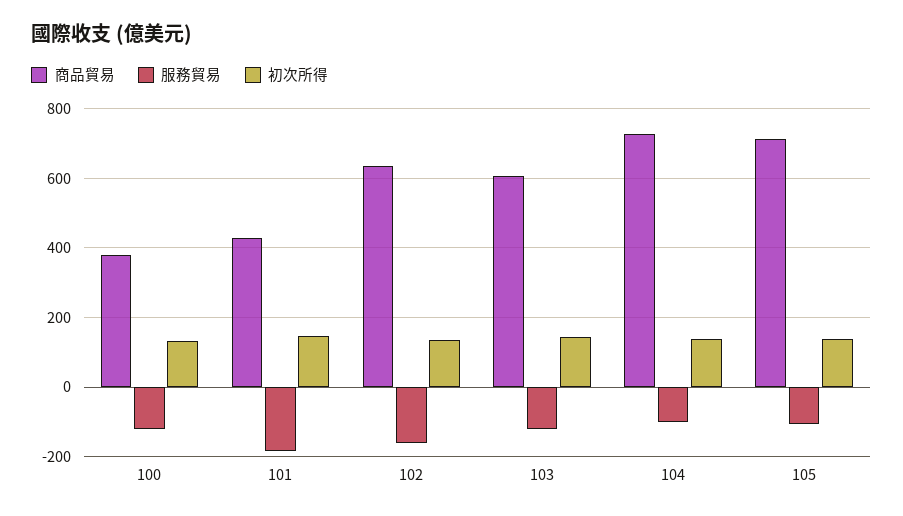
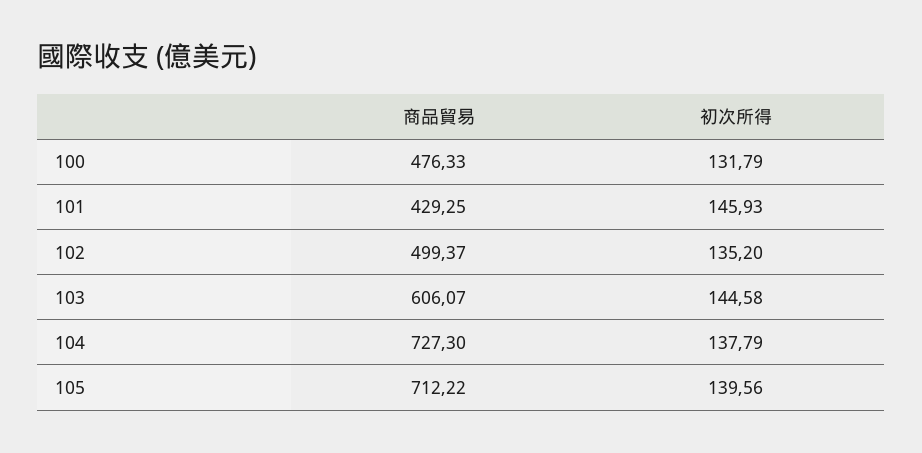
商品貿易, 100: 380 -> 476.33
服務貿易, 100: -120 -> none
服務貿易, 101: -180 -> none
商品貿易, 102: 640 -> 499.37
服務貿易, 102: -160 -> none
服務貿易, 103: -120 -> none
服務貿易, 104: -100 -> none
服務貿易, 105: -100 -> none

